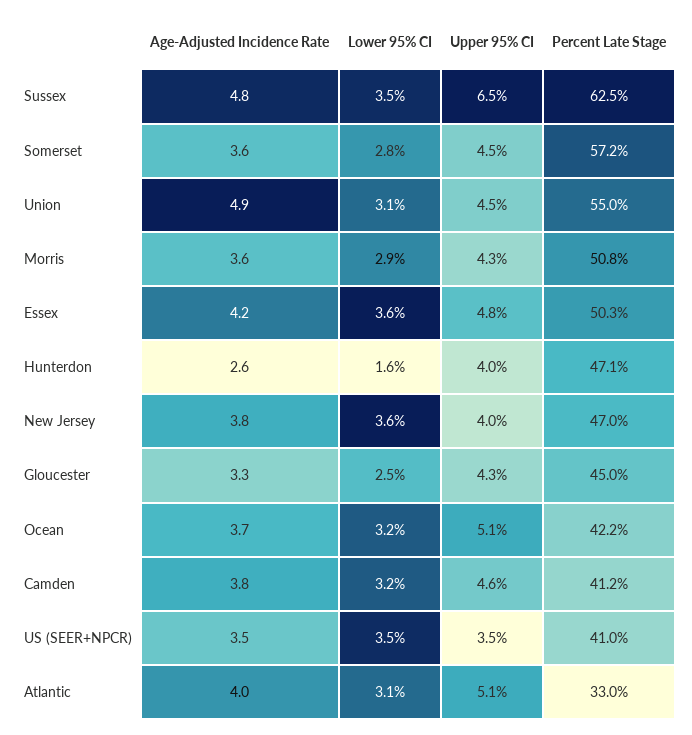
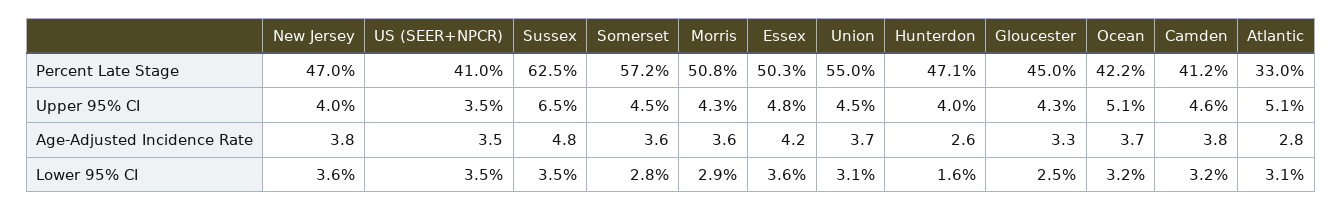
Age-Adjusted Incidence Rate, Union: 4.9 -> 3.7
Age-Adjusted Incidence Rate, Atlantic: 4 -> 2.8

